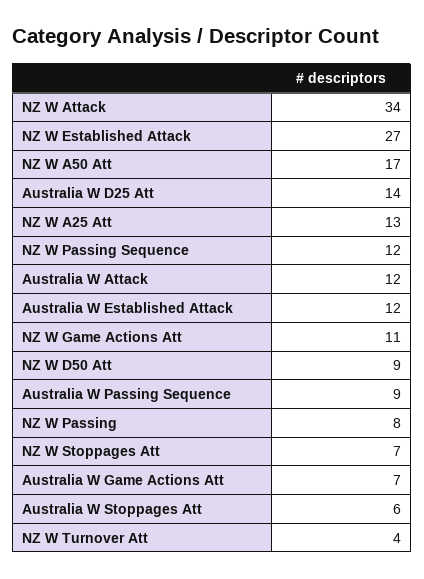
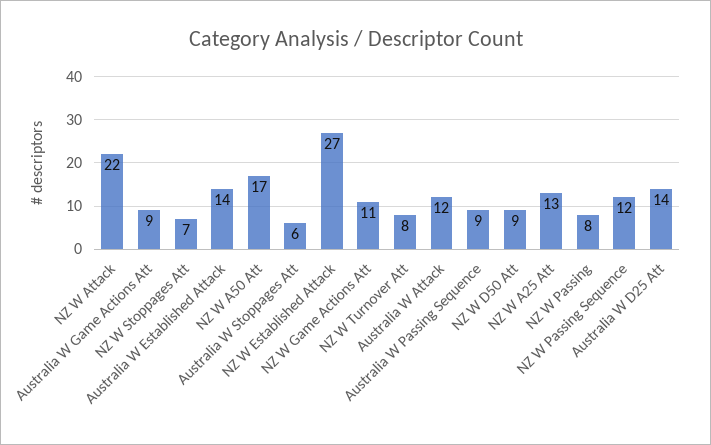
NZ W Attack: 34 -> 22
Australia W Established Attack: 12 -> 14
Australia W Game Actions Att: 7 -> 9
NZ W Turnover Att: 4 -> 8

